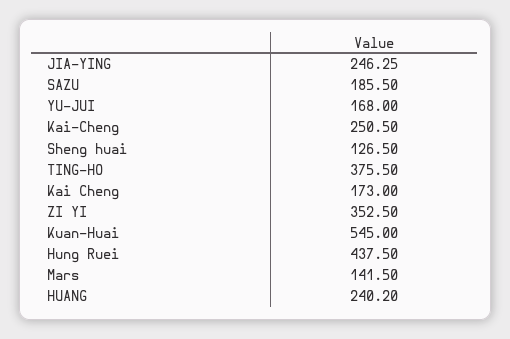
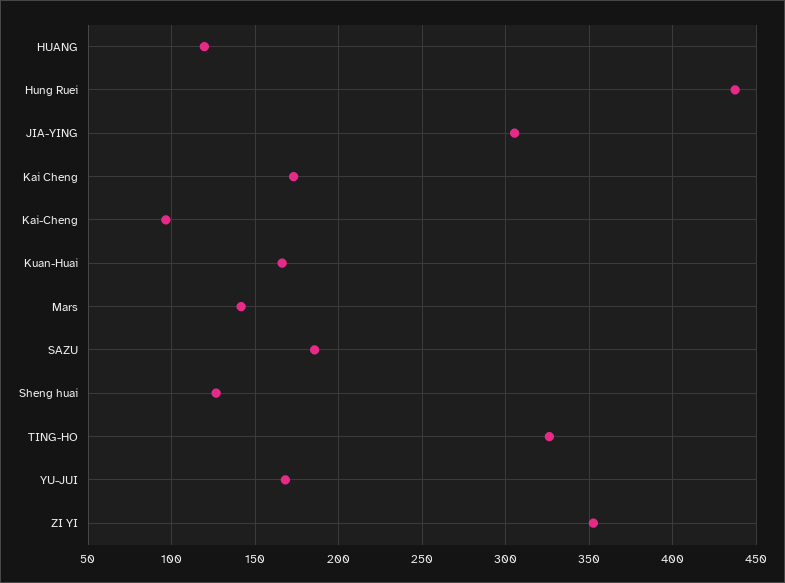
JIA-YING: 246.25 -> 305
Kai-Cheng: 250.5 -> 95
TING-HO: 375.5 -> 325
Kuan-Huai: 545 -> 165
HUANG: 240.2 -> 120

